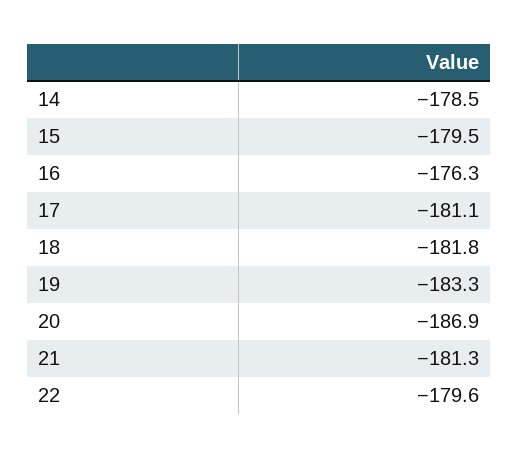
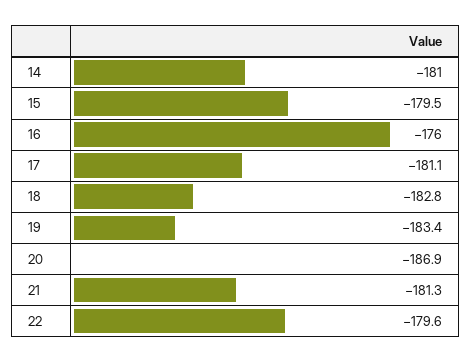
14: -178.5 -> -181
16: -176.3 -> -176
18: -181.8 -> -182.8
19: -183.3 -> -183.4

